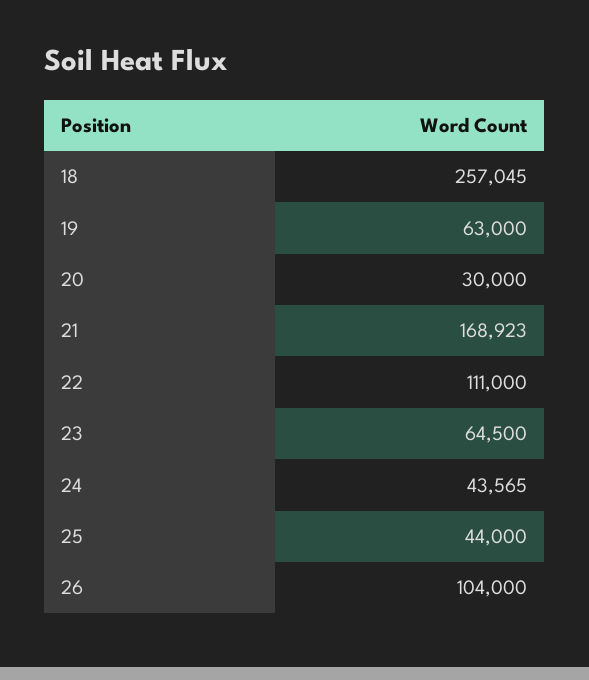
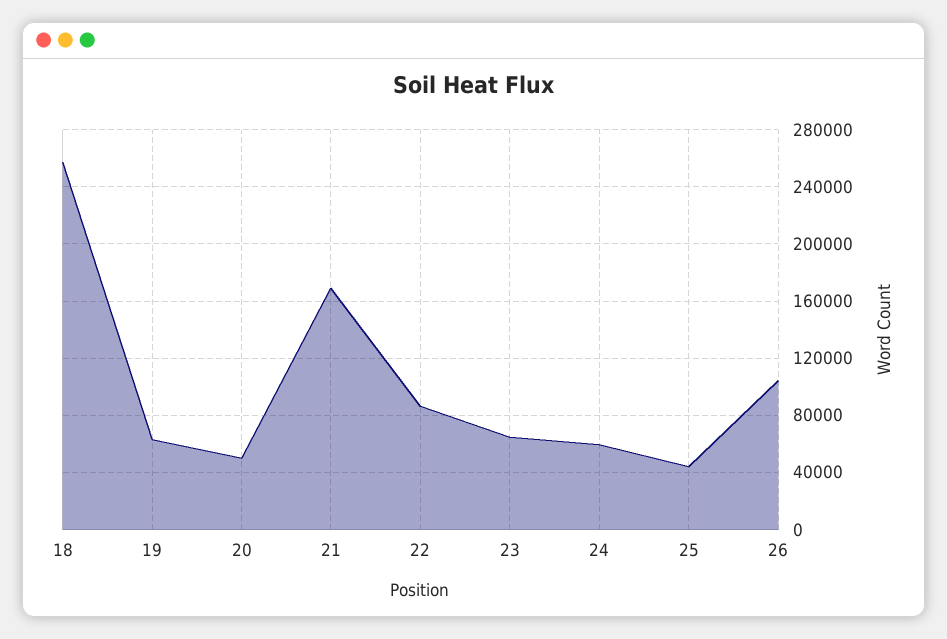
20: 30000 -> 50000
22: 111000 -> 85000
24: 43565 -> 60000

